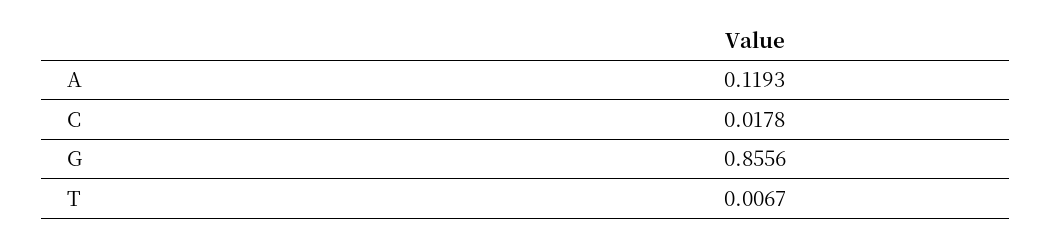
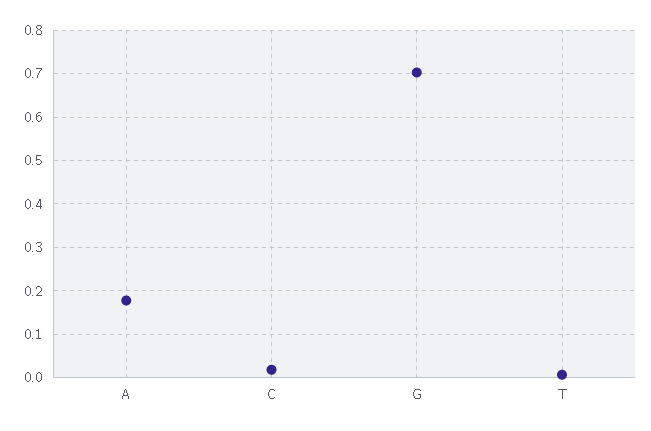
A: 0.1193 -> 0.18
G: 0.8556 -> 0.7

